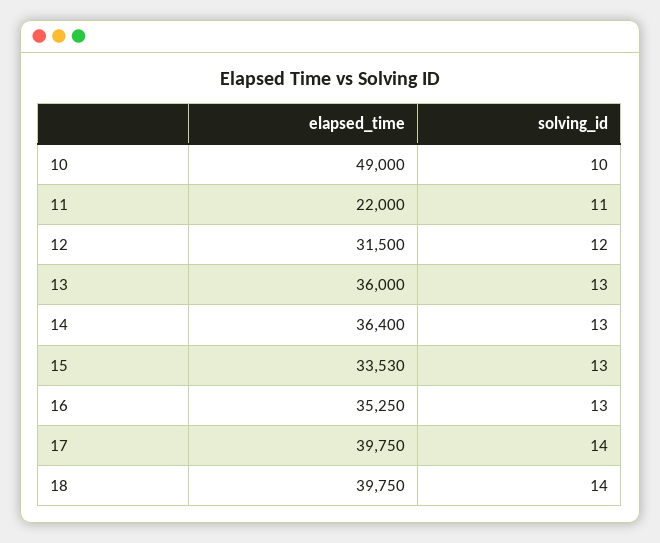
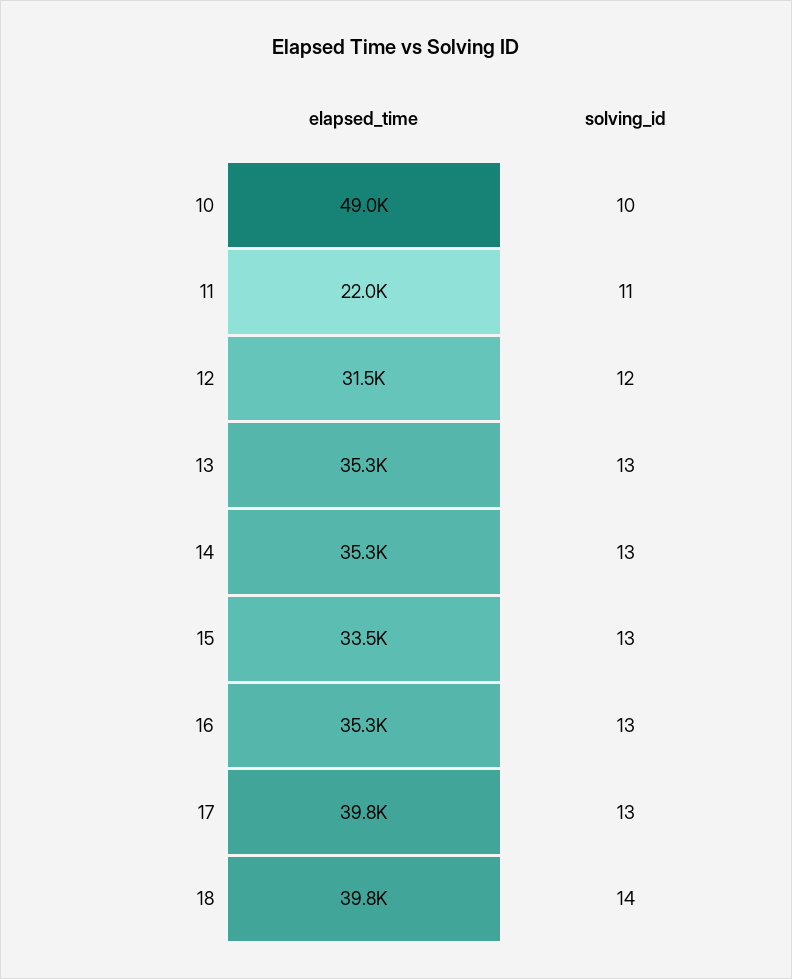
elapsed_time, 13: 36000 -> 35300
elapsed_time, 14: 36400 -> 35300
solving_id, 17: 14 -> 13

